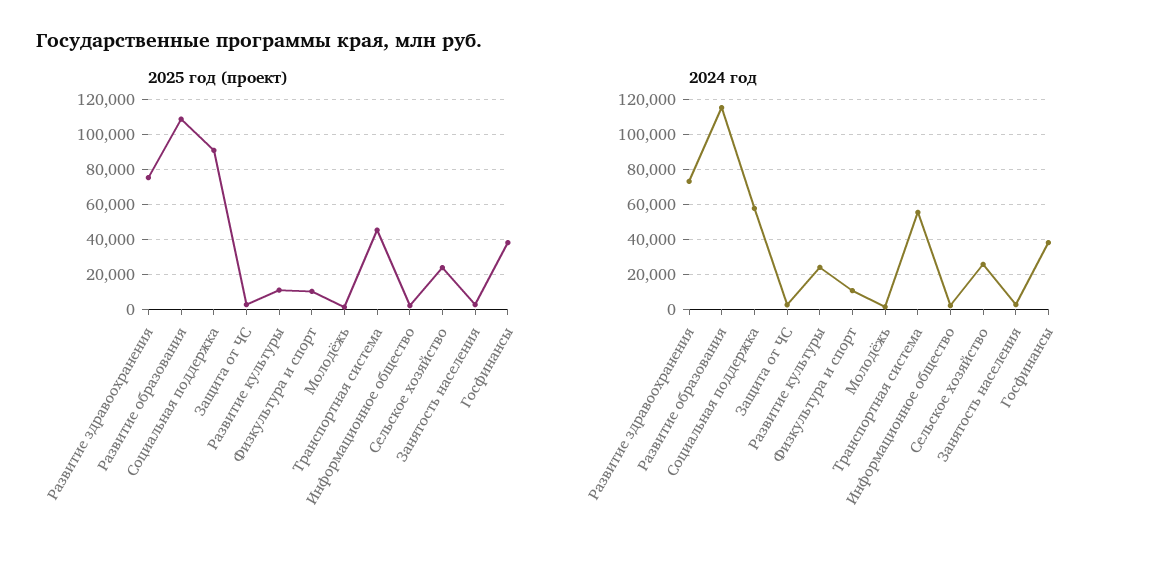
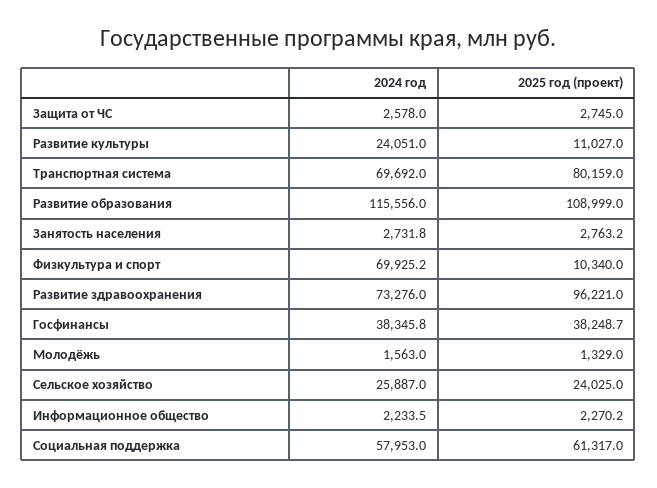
2025 год (проект), Развитие здравоохранения: 75000 -> 96221
2025 год (проект), Социальная поддержка: 90000 -> 61317
2025 год (проект), Транспортная система: 45000 -> 80159
2024 год, Физкультура и спорт: 10000 -> 69925.2
2024 год, Транспортная система: 55000 -> 69692

